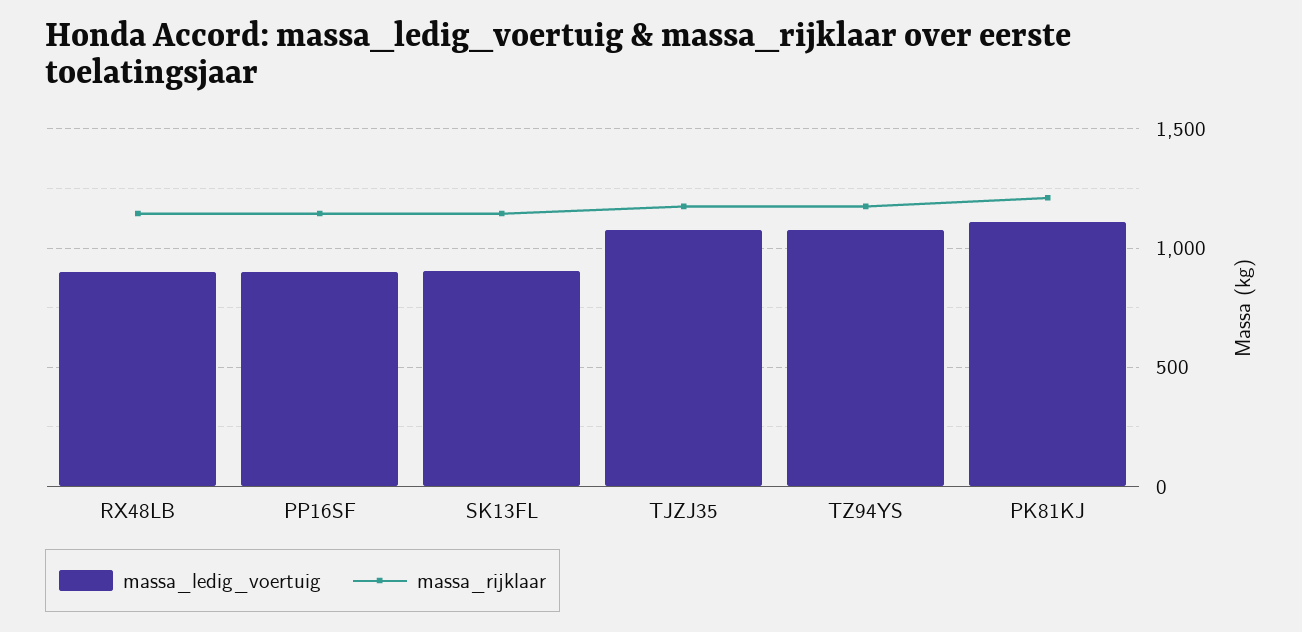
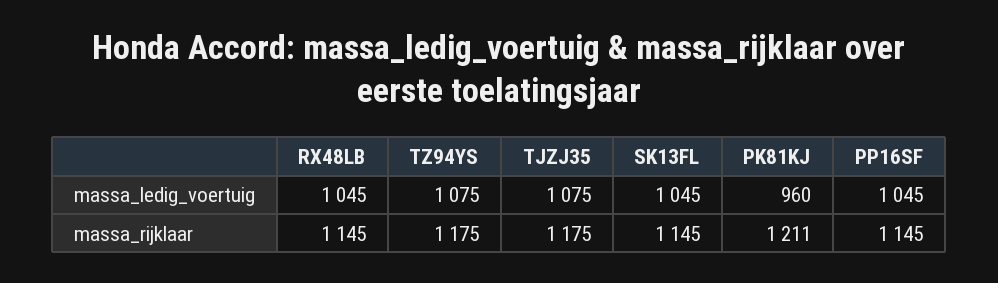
massa_ledig_voertuig, RX48LB: 900 -> 1045
massa_ledig_voertuig, PP16SF: 900 -> 1045
massa_ledig_voertuig, SK13FL: 900 -> 1045
massa_ledig_voertuig, PK81KJ: 1100 -> 960

